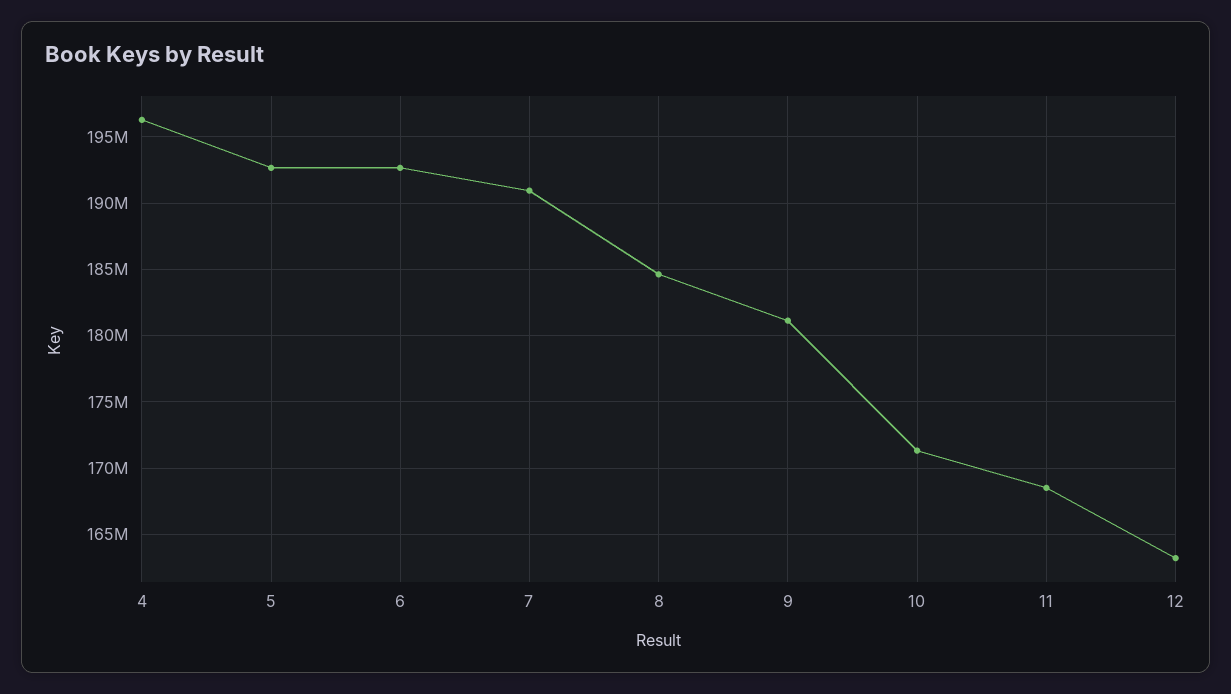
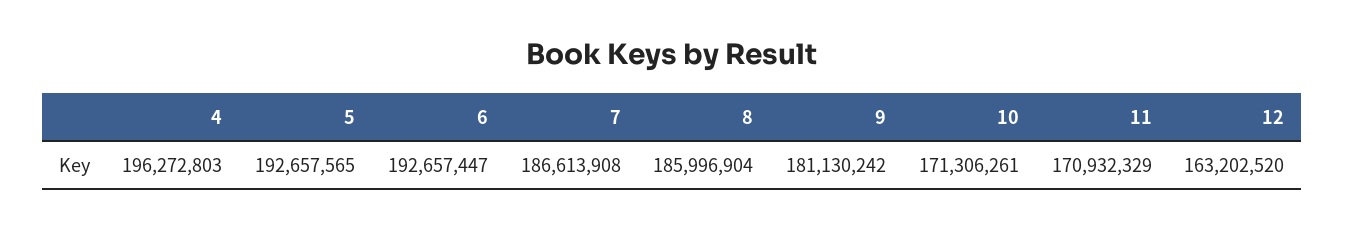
7: 191000000 -> 186613908
8: 184500000 -> 185996904
11: 168500000 -> 170932329

